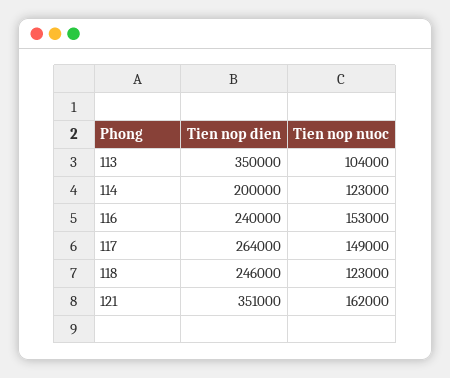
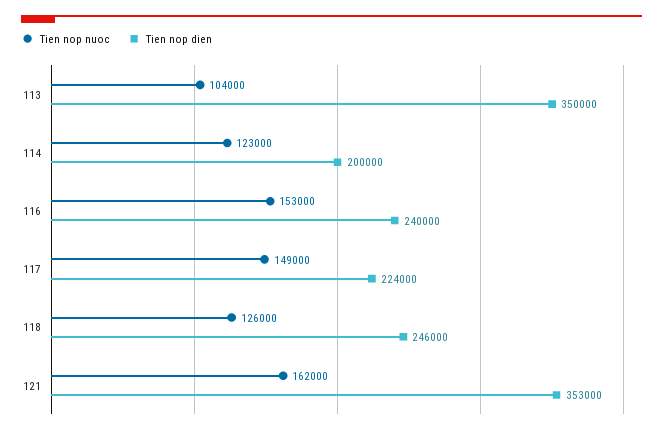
Tien nop dien, 117: 264000 -> 224000
Tien nop nuoc, 118: 123000 -> 126000
Tien nop dien, 121: 351000 -> 353000

